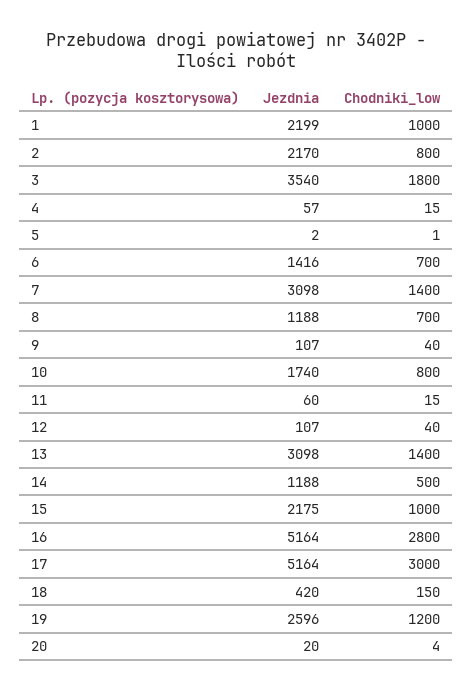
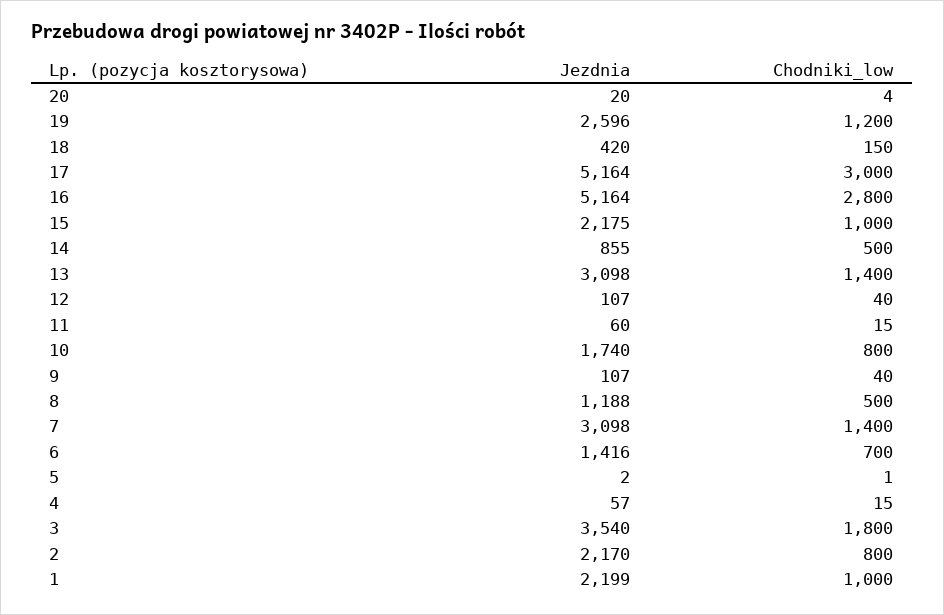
Chodniki_low, 8: 700 -> 500
Jezdnia, 14: 1188 -> 855

